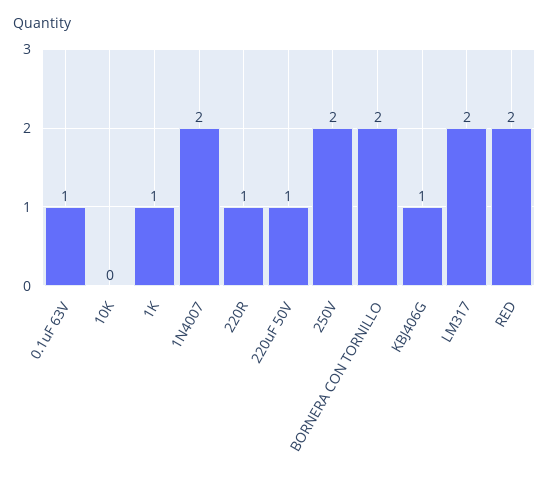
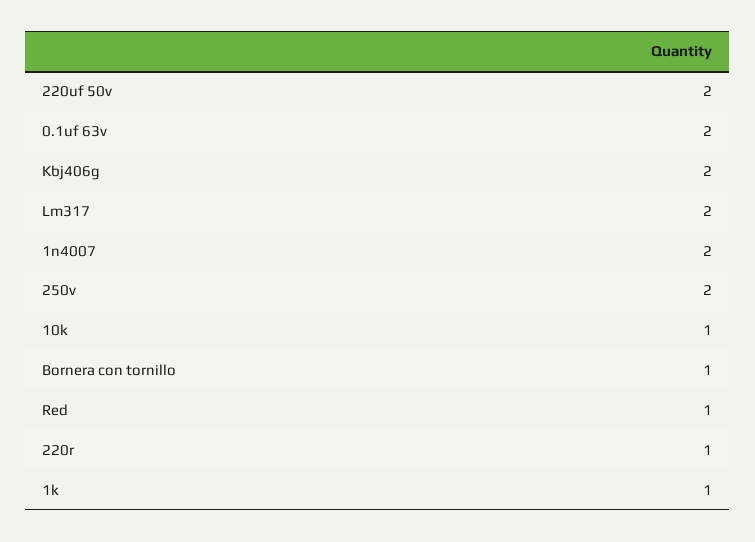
0.1uF 63V: 1 -> 2
10K: 0 -> 1
220uF 50V: 1 -> 2
BORNERA CON TORNILLO: 2 -> 1
KBJ406G: 1 -> 2
RED: 2 -> 1

